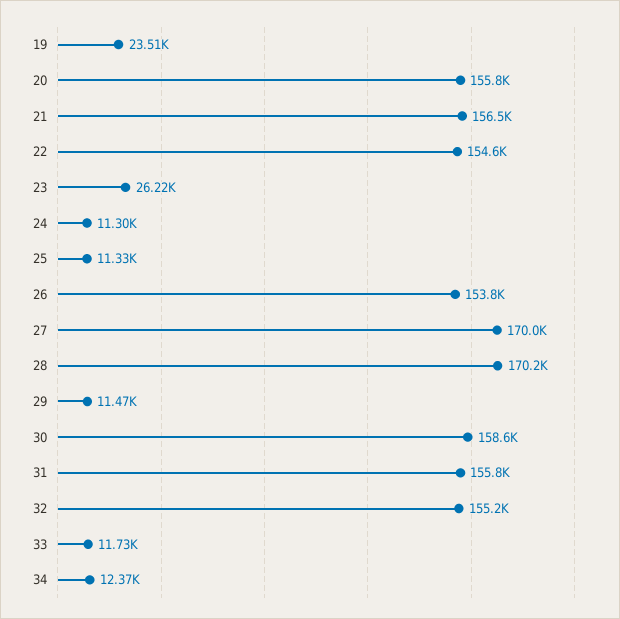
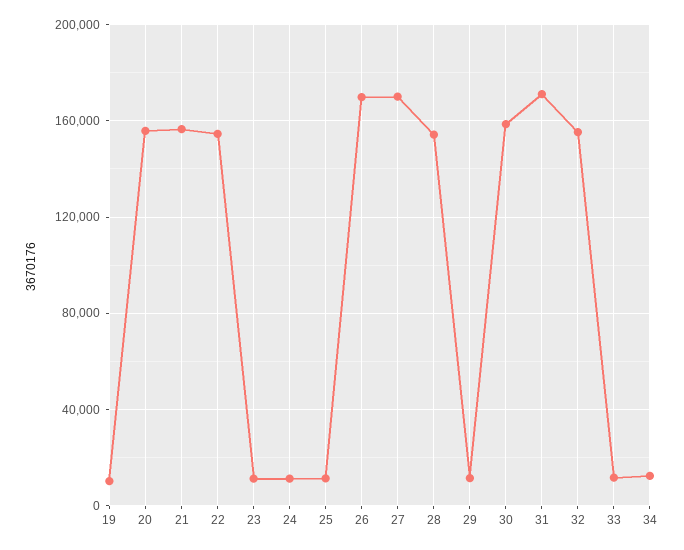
19: 23510 -> 10000
23: 26220 -> 10000
26: 153800 -> 170000
28: 170200 -> 155000
31: 155800 -> 170000

